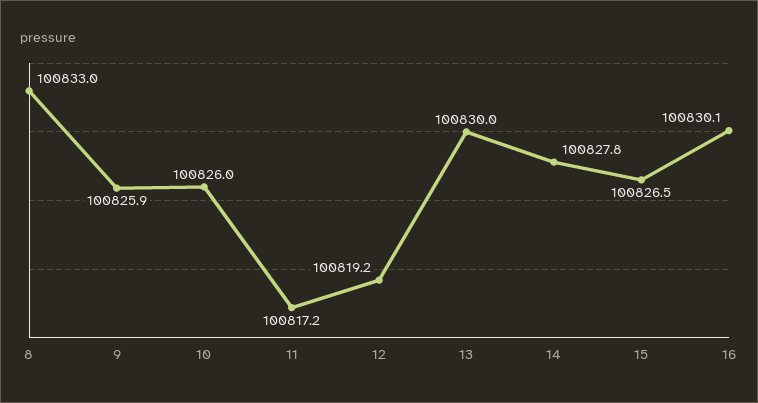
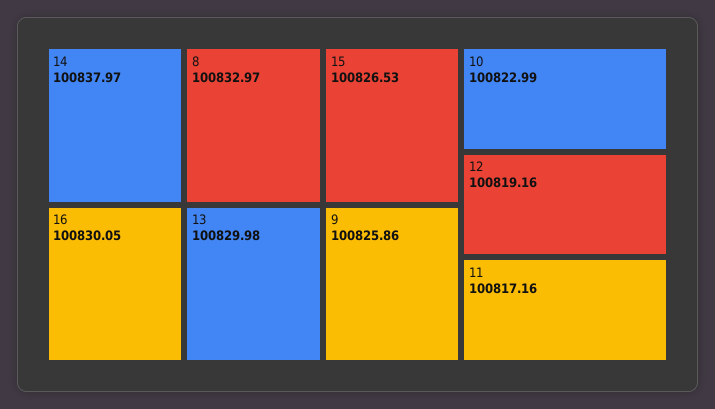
10: 100826 -> 100822.99
14: 100827.8 -> 100837.97

